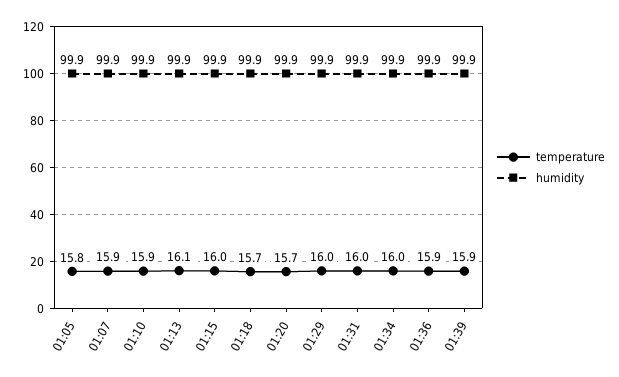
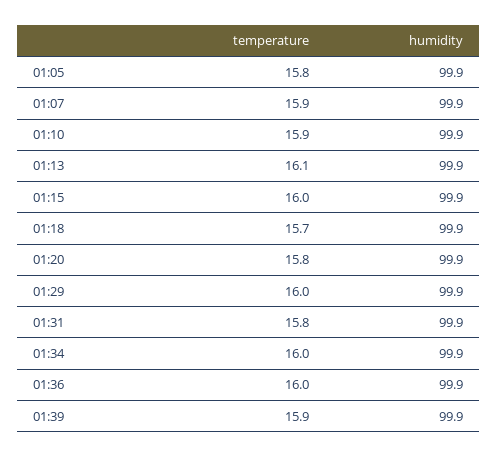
temperature, 01:20: 15.7 -> 15.8
temperature, 01:31: 16 -> 15.8
temperature, 01:36: 15.9 -> 16

